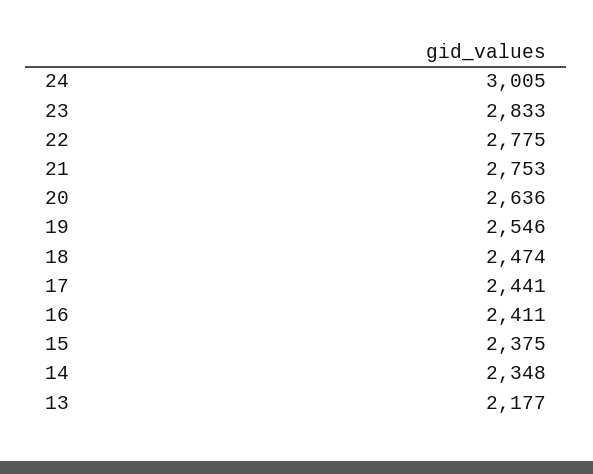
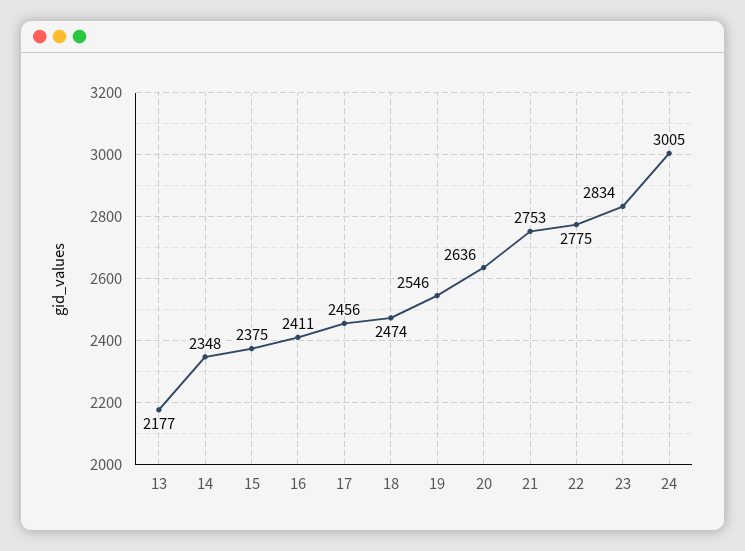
23: 2833 -> 2834
17: 2441 -> 2456

